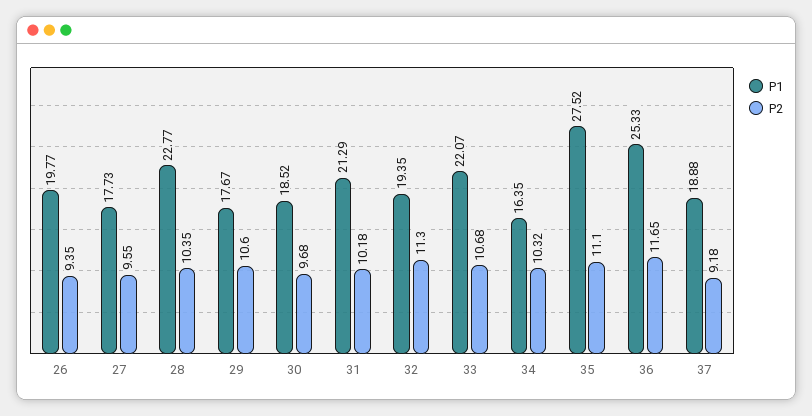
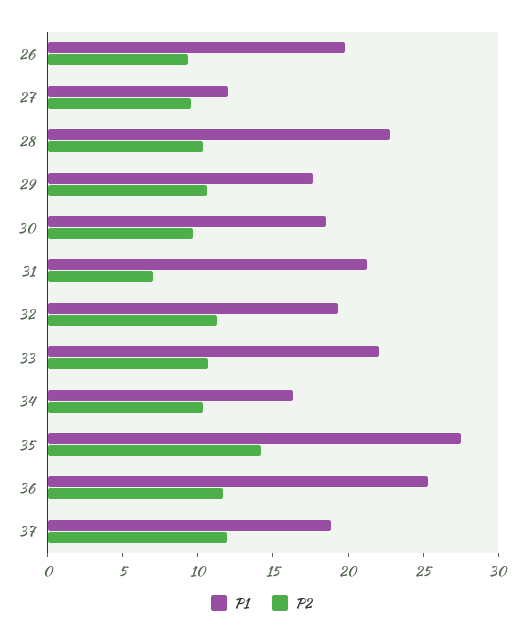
P1, 27: 17.73 -> 12
P2, 31: 10.18 -> 7
P2, 35: 11.1 -> 14
P2, 37: 9.18 -> 12

